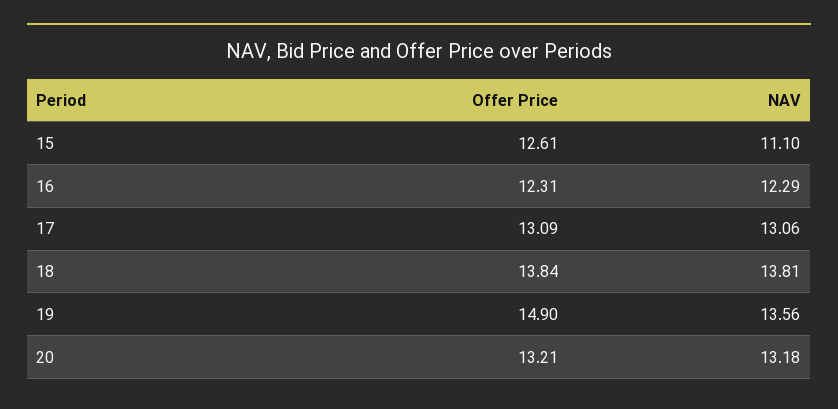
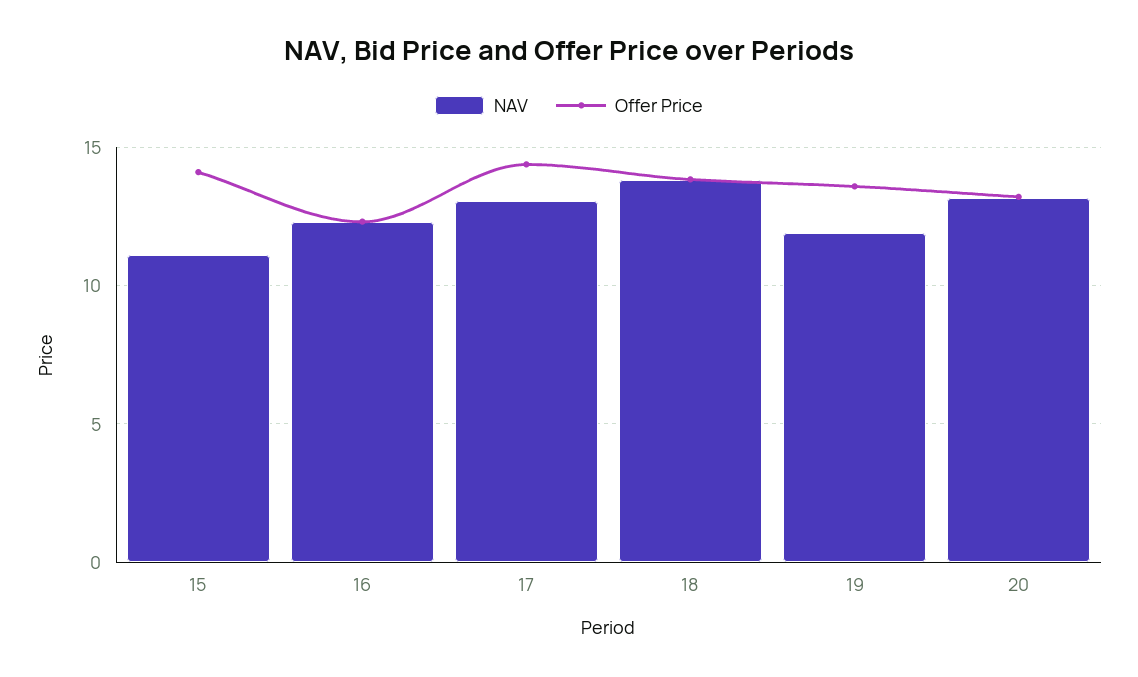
Offer Price, 15: 12.61 -> 14
Offer Price, 17: 13.09 -> 14.5
Offer Price, 19: 14.9 -> 13.5
NAV, 19: 13.56 -> 12

